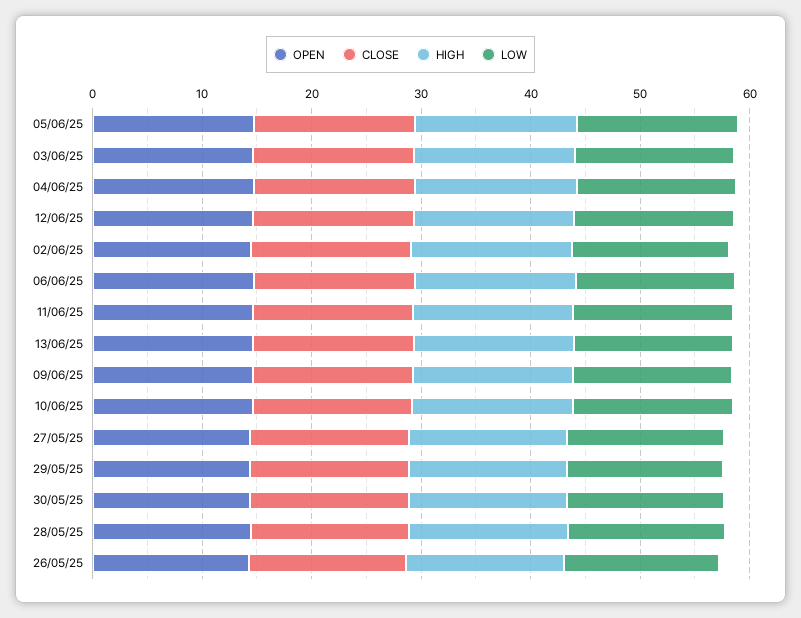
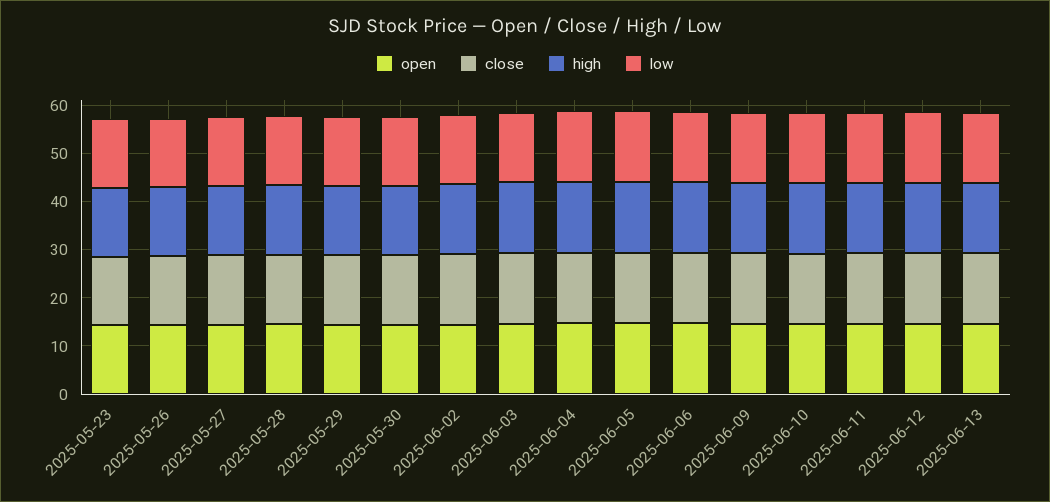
OPEN, 2025-05-23: none -> 14
CLOSE, 2025-05-23: none -> 14
HIGH, 2025-05-23: none -> 14
LOW, 2025-05-23: none -> 14

